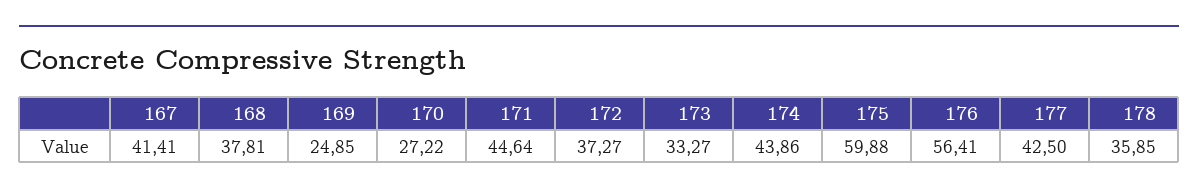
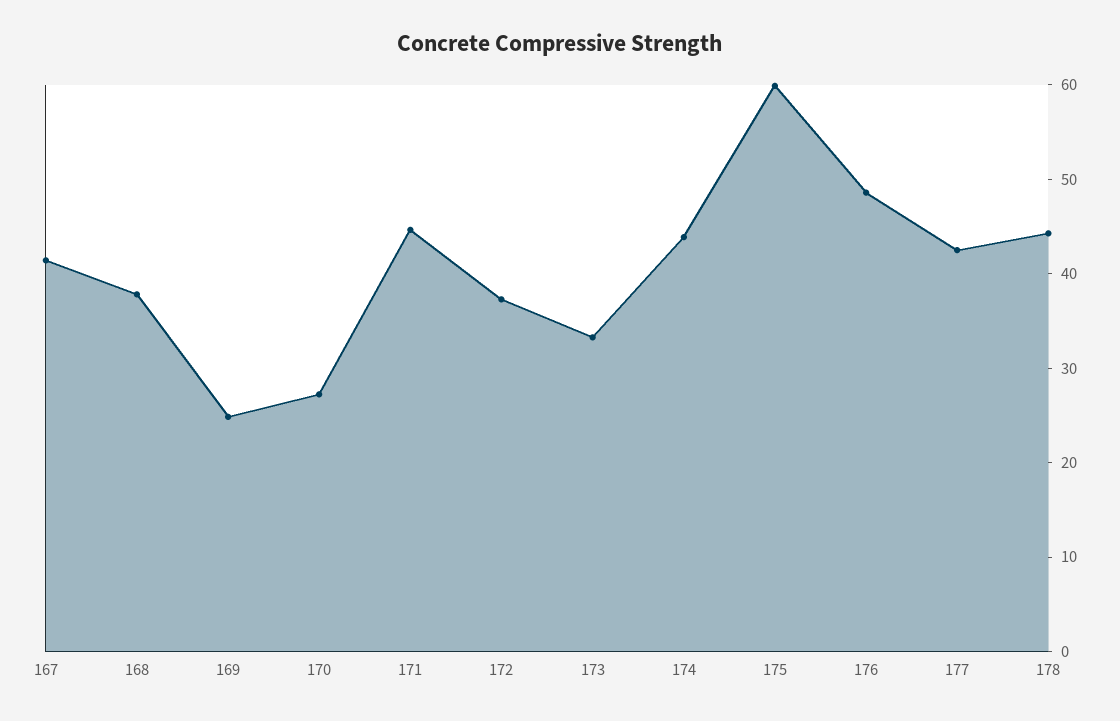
176: 56.41 -> 48
178: 35.85 -> 44

